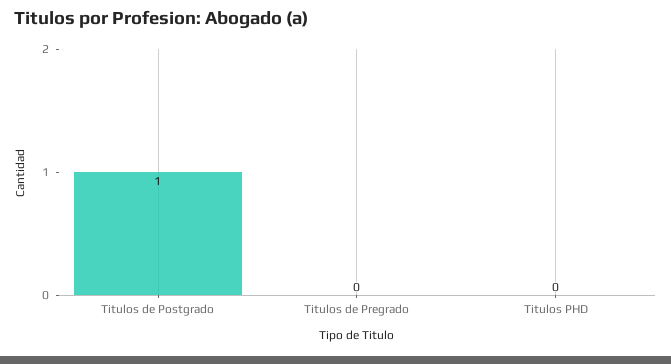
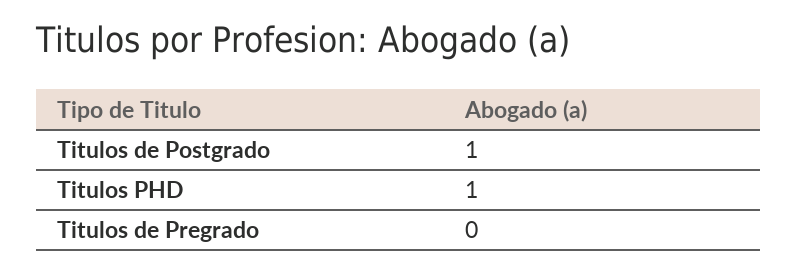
Titulos PHD: 0 -> 1

